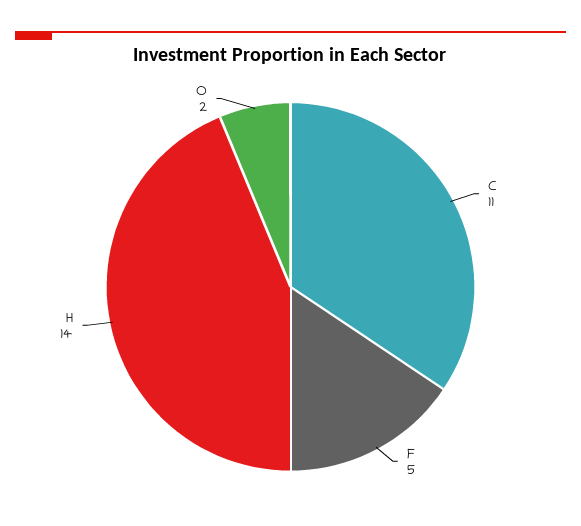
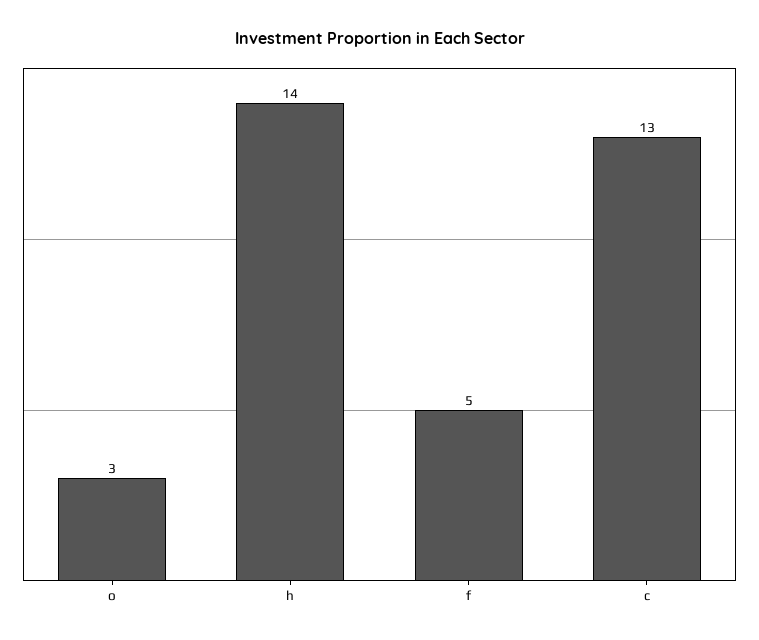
C: 11 -> 13
O: 2 -> 3

